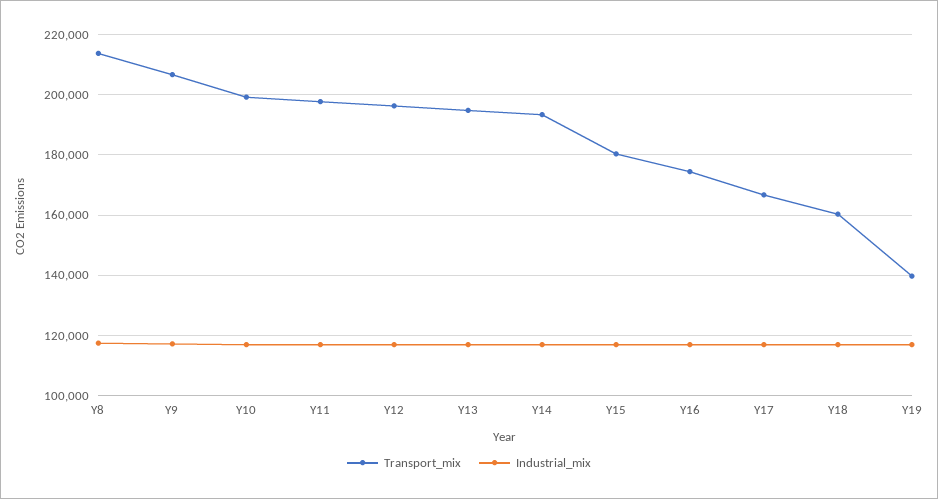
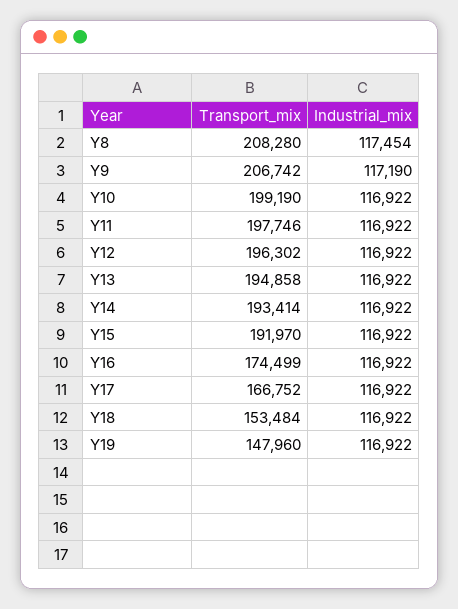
Transport_mix, Y8: 214000 -> 208280
Transport_mix, Y15: 180000 -> 191970
Transport_mix, Y18: 160000 -> 153484
Transport_mix, Y19: 140000 -> 147960

